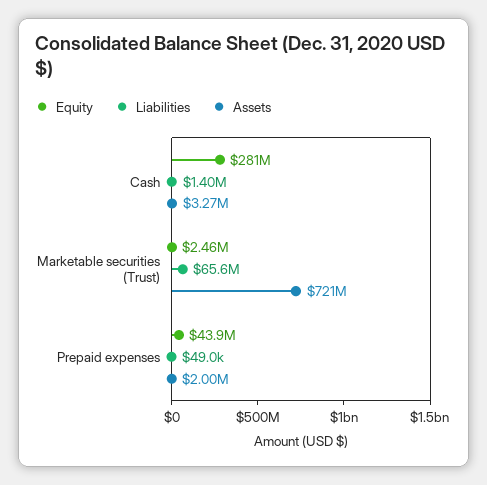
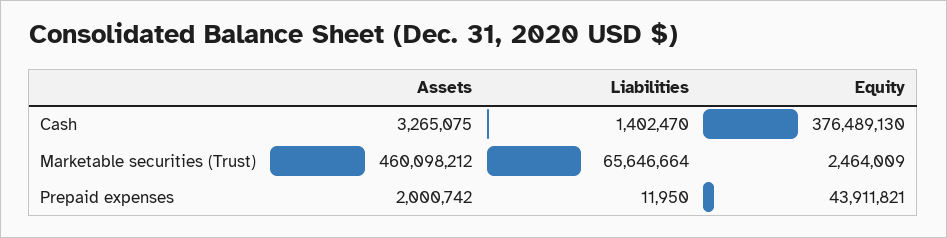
Equity, Cash: 281000000 -> 376489130
Assets, Marketable securities (Trust): 721000000 -> 460098212
Liabilities, Prepaid expenses: 49000 -> 11950

